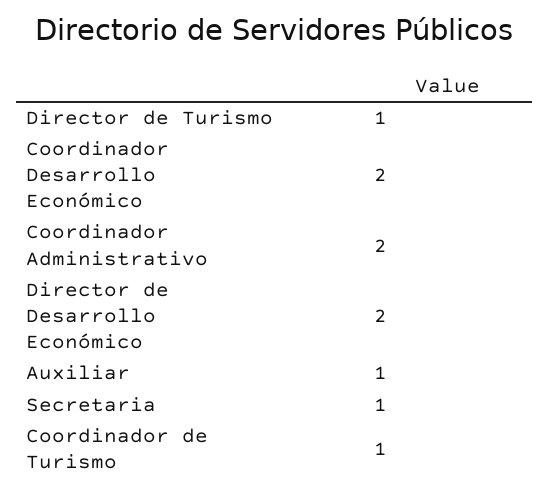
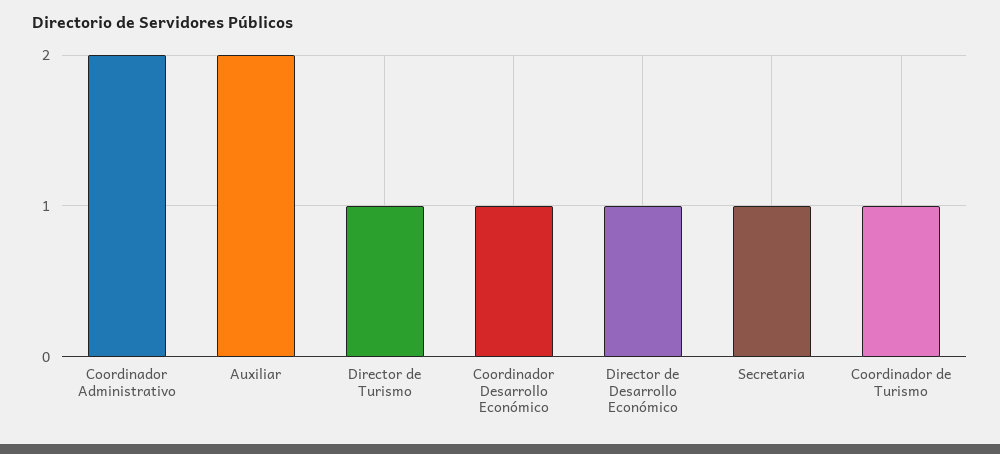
Coordinador Desarrollo Económico: 2 -> 1
Director de Desarrollo Económico: 2 -> 1
Auxiliar: 1 -> 2

